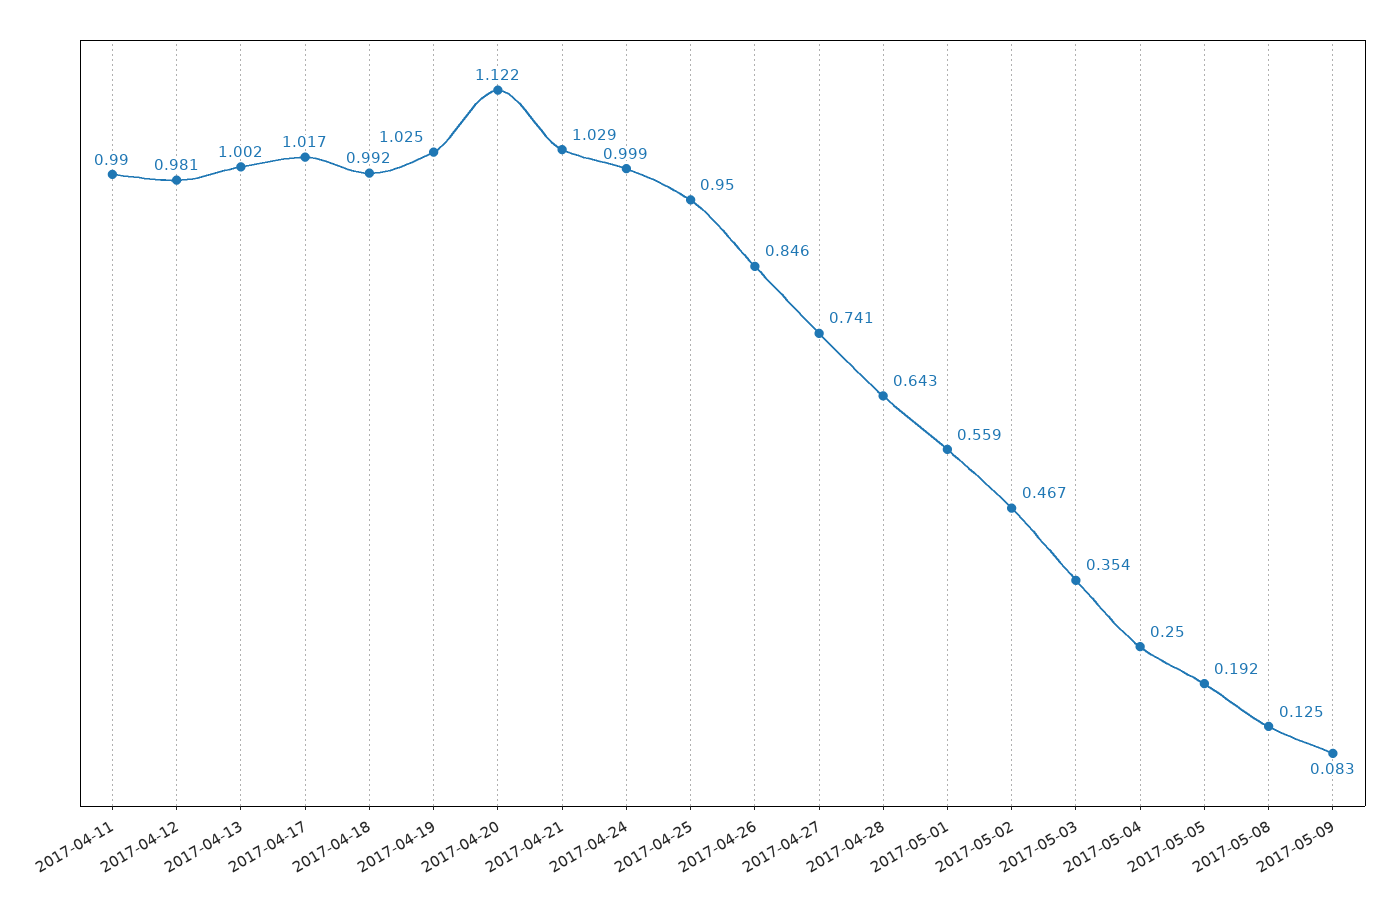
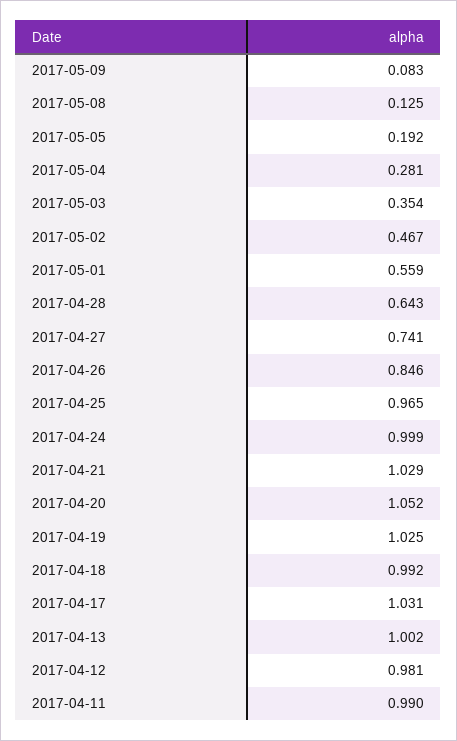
2017-04-17: 1.017 -> 1.031
2017-04-20: 1.122 -> 1.052
2017-04-25: 0.95 -> 0.965
2017-05-04: 0.25 -> 0.281

